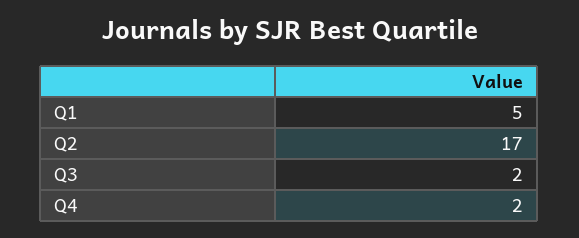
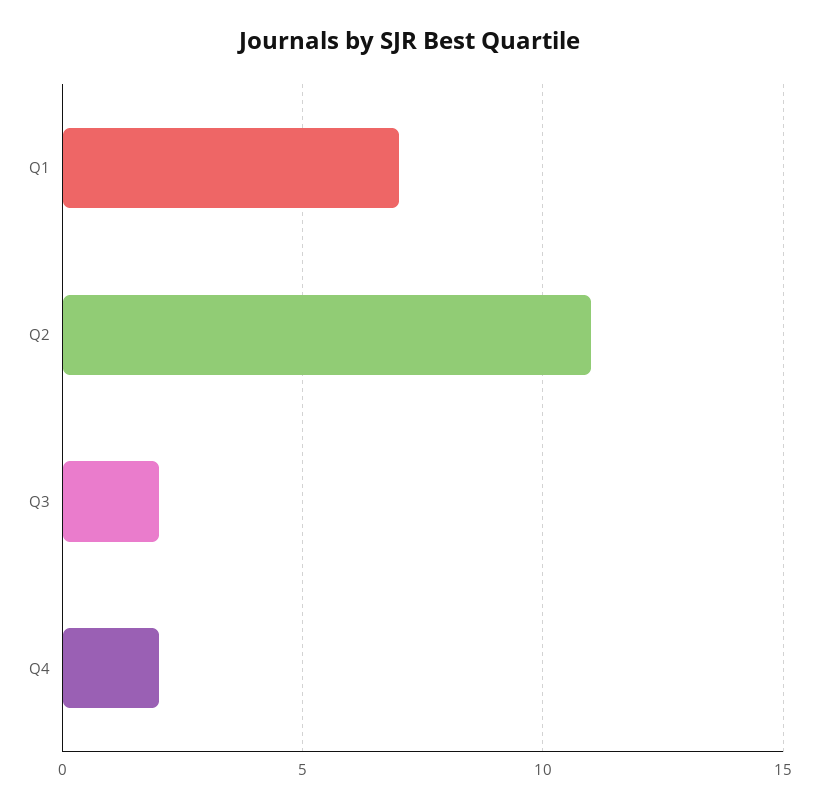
Q1: 5 -> 7
Q2: 17 -> 11

